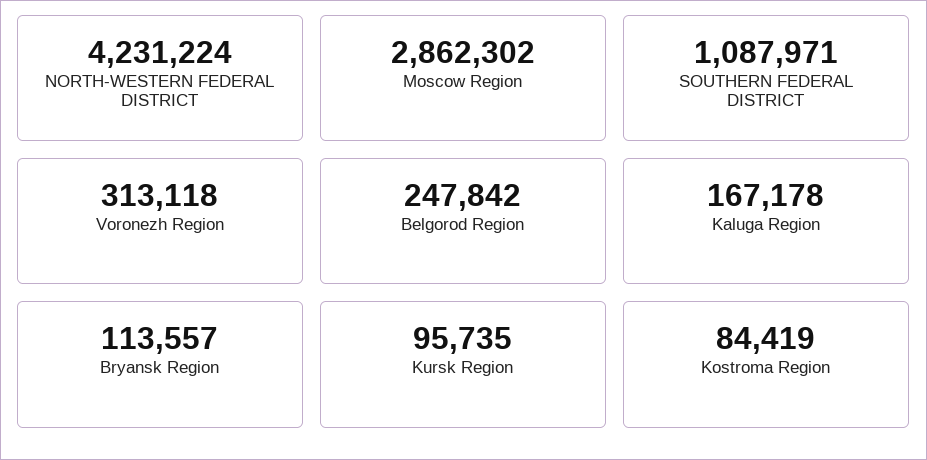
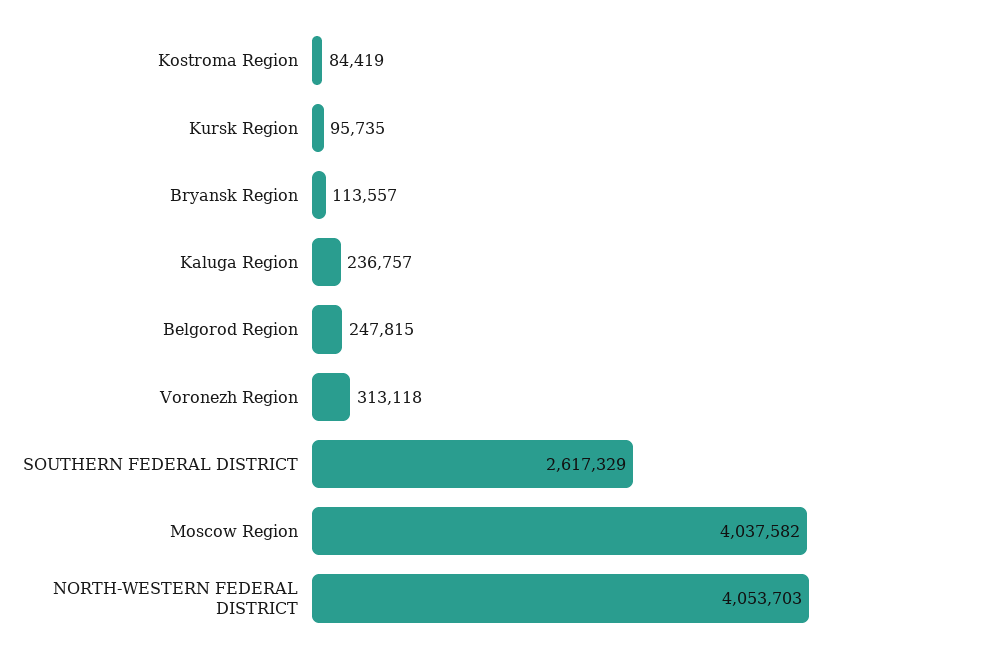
NORTH-WESTERN FEDERAL DISTRICT: 4231224 -> 4053703
Moscow Region: 2862302 -> 4037582
SOUTHERN FEDERAL DISTRICT: 1087971 -> 2617329
Belgorod Region: 247842 -> 247815
Kaluga Region: 167178 -> 236757

